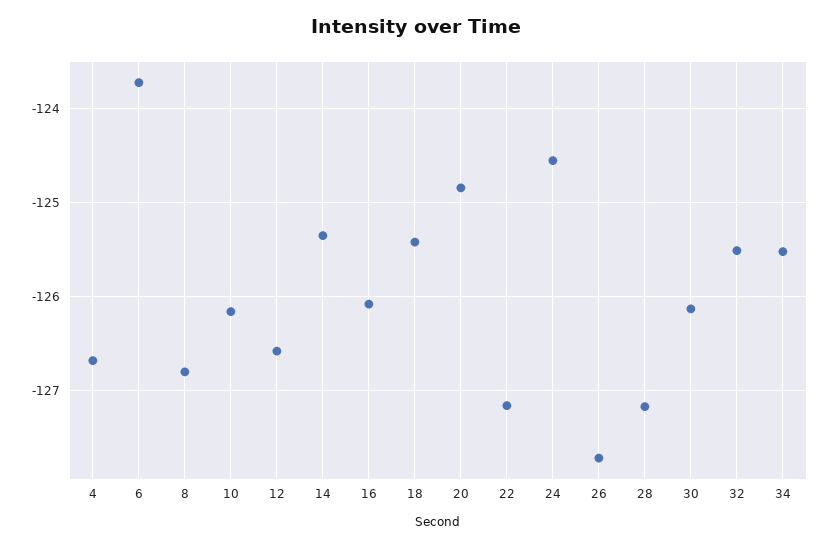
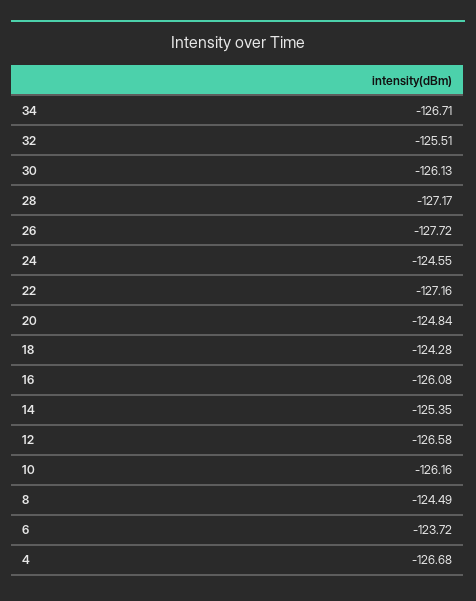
8: -126.8 -> -124.49
18: -125.4 -> -124.28
34: -125.5 -> -126.71

